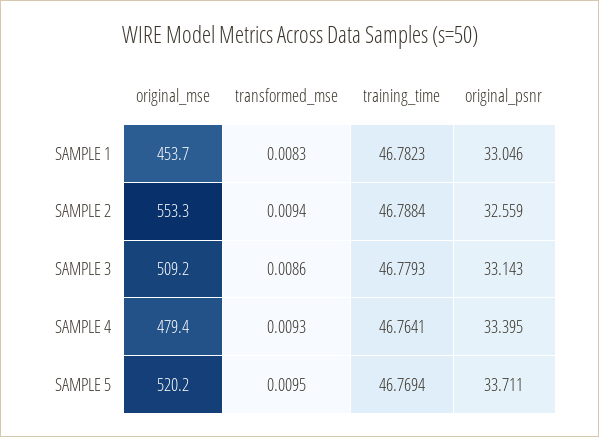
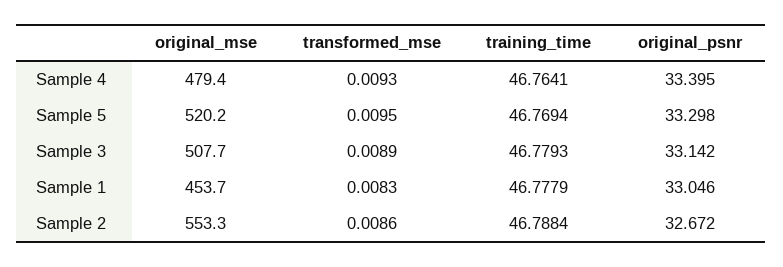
training_time, SAMPLE 1: 46.7823 -> 46.7779
transformed_mse, SAMPLE 2: 0.0094 -> 0.0086
original_psnr, SAMPLE 2: 32.559 -> 32.672
original_mse, SAMPLE 3: 509.2 -> 507.7
transformed_mse, SAMPLE 3: 0.0086 -> 0.0089
original_psnr, SAMPLE 3: 33.143 -> 33.142
original_psnr, SAMPLE 5: 33.711 -> 33.298

